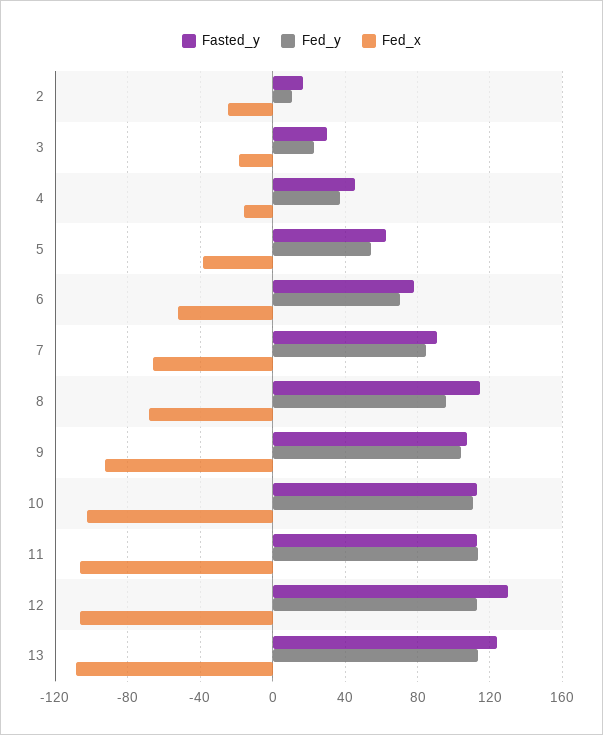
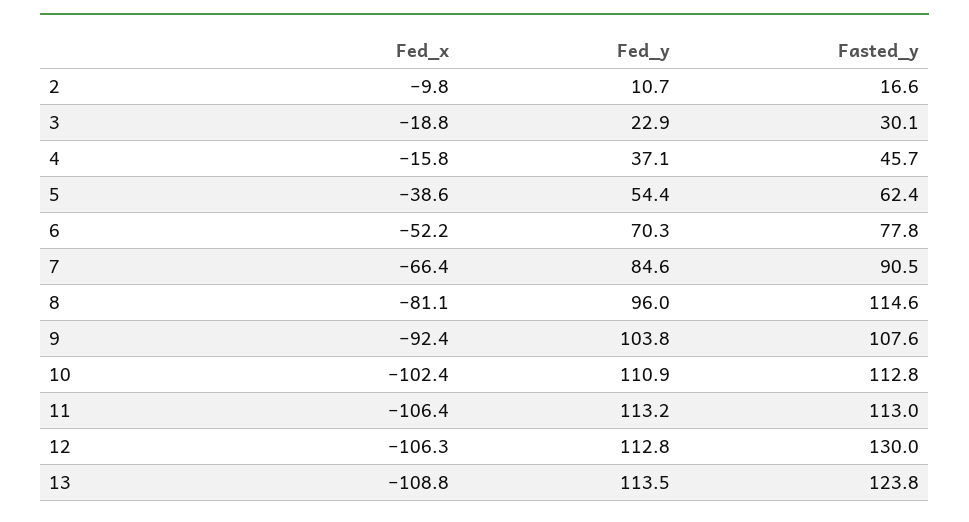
Fed_x, 2: -25 -> -9.8
Fed_x, 8: -70 -> -81.1

